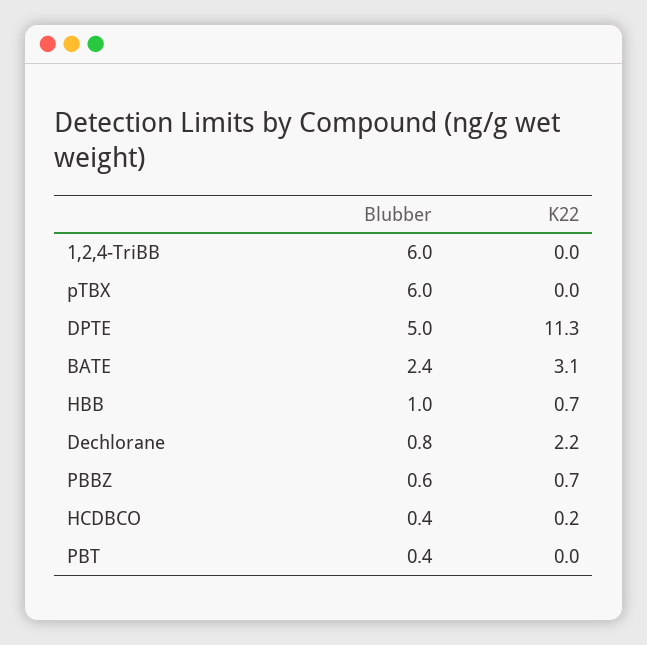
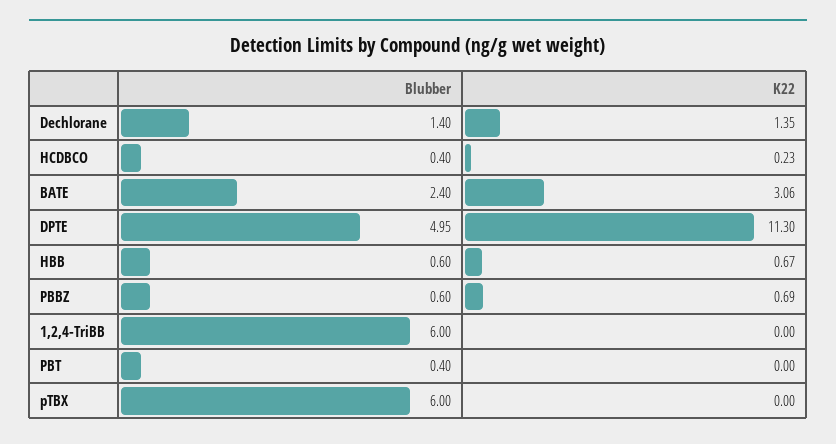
Blubber, HBB: 1 -> 0.6
Blubber, Dechlorane: 0.8 -> 1.4
K22, Dechlorane: 2.2 -> 1.35

